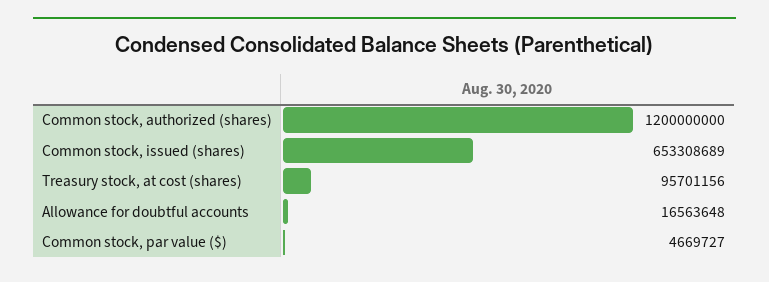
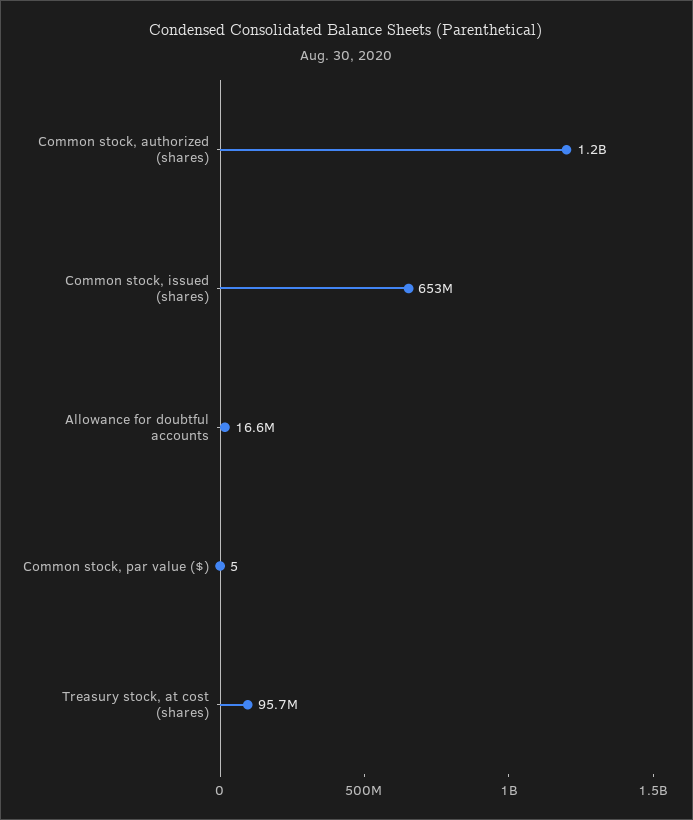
Common stock, par value ($): 4669727 -> 5

